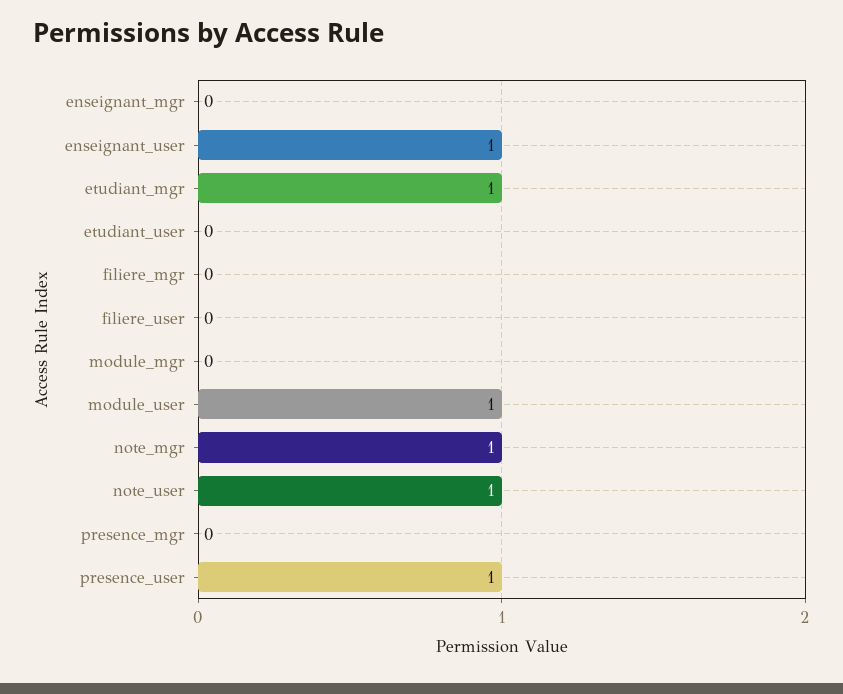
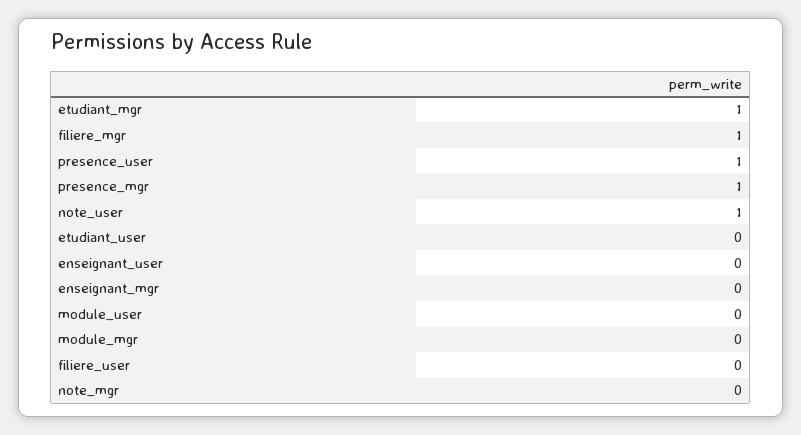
enseignant_user: 1 -> 0
filiere_mgr: 0 -> 1
module_user: 1 -> 0
note_mgr: 1 -> 0
presence_mgr: 0 -> 1

